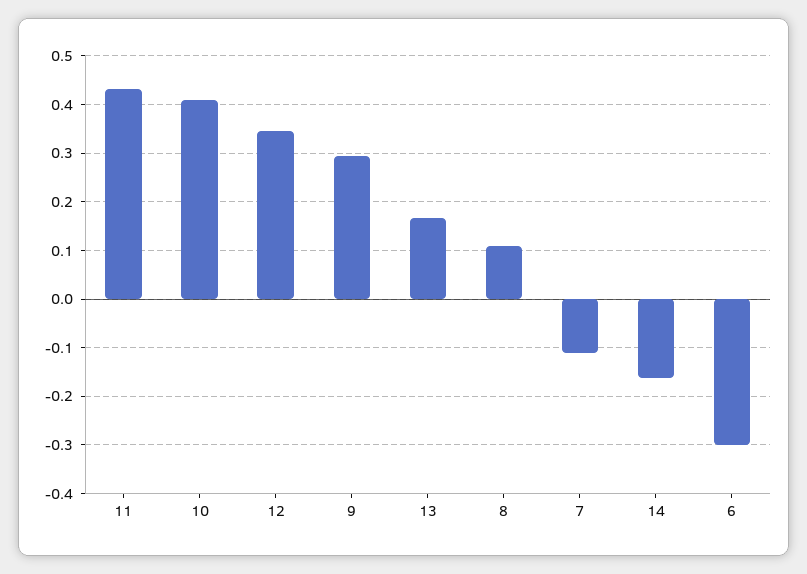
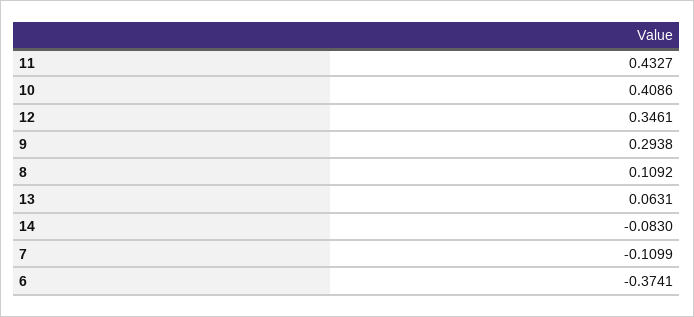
13: 0.16 -> 0.0631
14: -0.16 -> -0.083
6: -0.3 -> -0.3741

